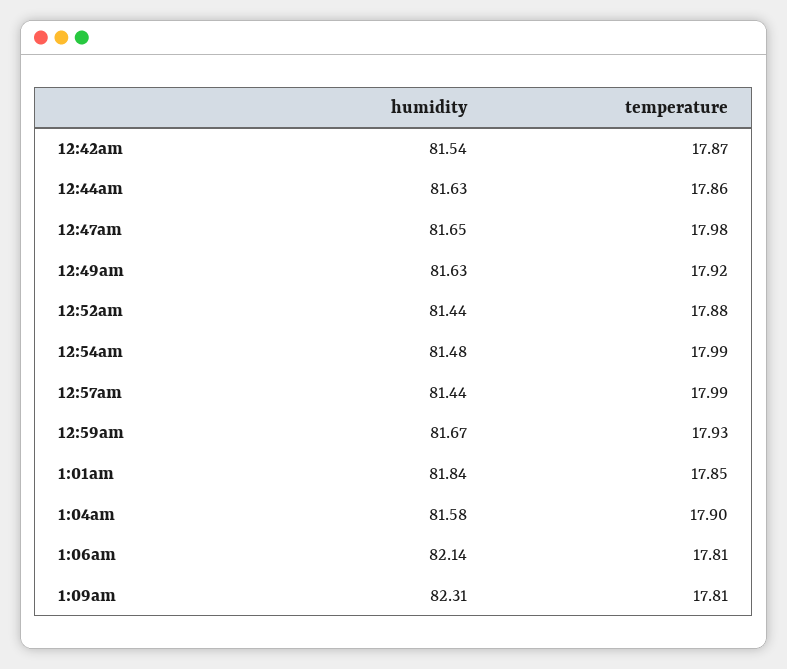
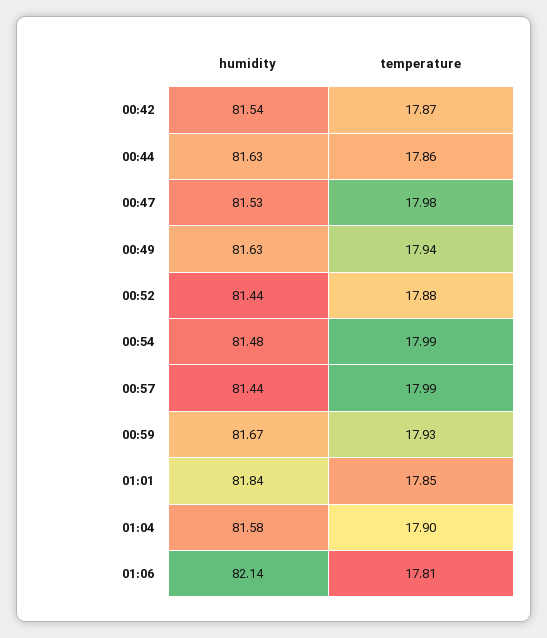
humidity, 12:47am: 81.65 -> 81.53
temperature, 12:49am: 17.92 -> 17.94
humidity, 1:09am: 82.31 -> none
temperature, 1:09am: 17.81 -> none

